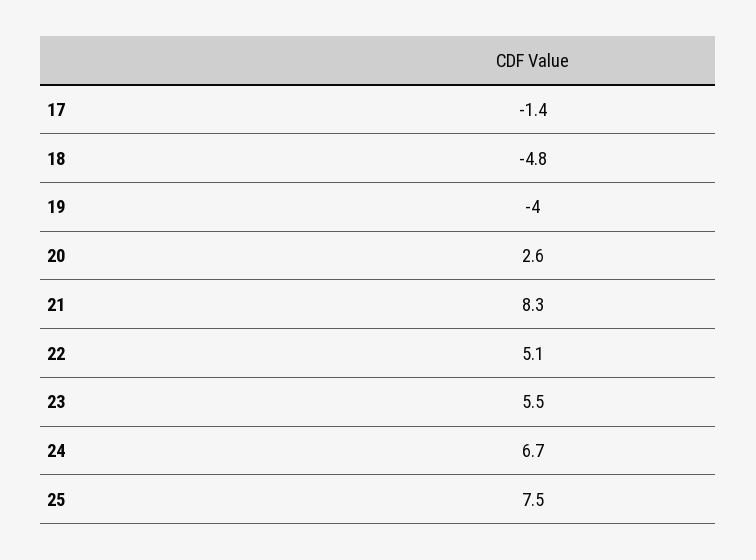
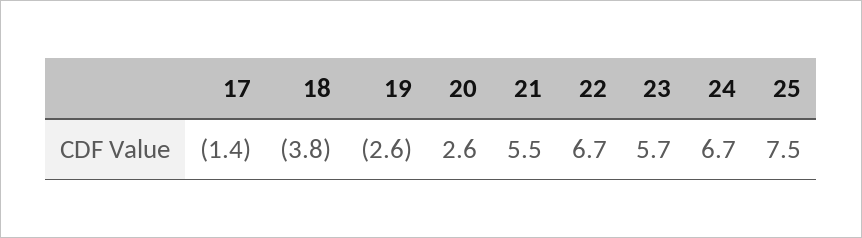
18: -4.8 -> -3.8
19: -4 -> -2.6
21: 8.3 -> 5.5
22: 5.1 -> 6.7
23: 5.5 -> 5.7

